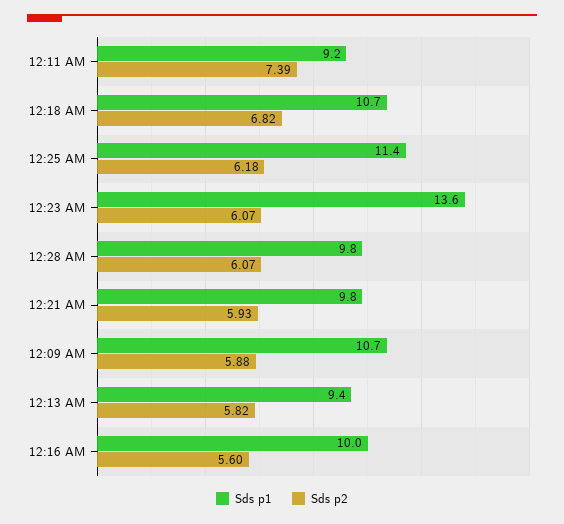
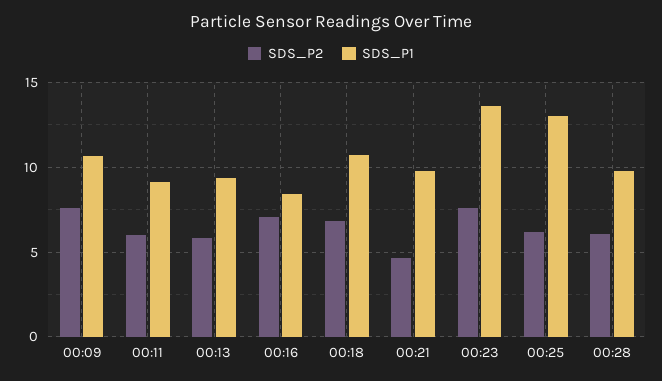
Sds p2, 12:11 AM: 7.39 -> 6
Sds p1, 12:25 AM: 11.4 -> 13
Sds p2, 12:23 AM: 6.07 -> 7.5
Sds p2, 12:21 AM: 5.93 -> 4.5
Sds p2, 12:09 AM: 5.88 -> 7.5
Sds p1, 12:16 AM: 10 -> 8.5
Sds p2, 12:16 AM: 5.6 -> 7

